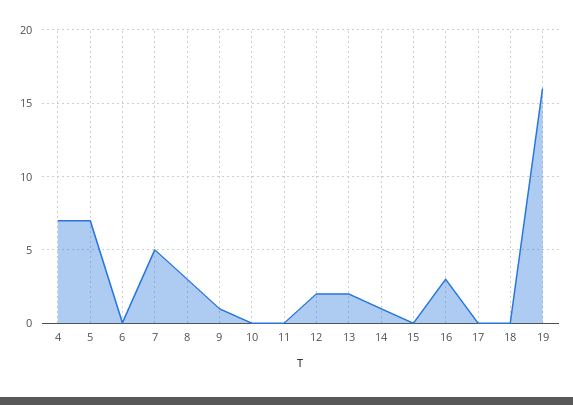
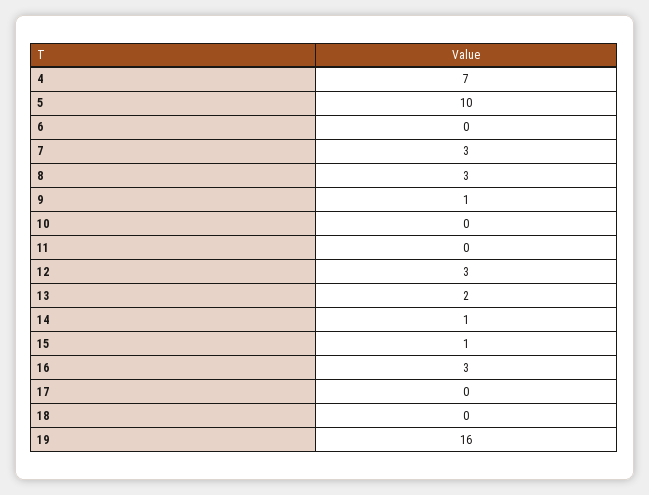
5: 7 -> 10
7: 5 -> 3
12: 2 -> 3
15: 0 -> 1

